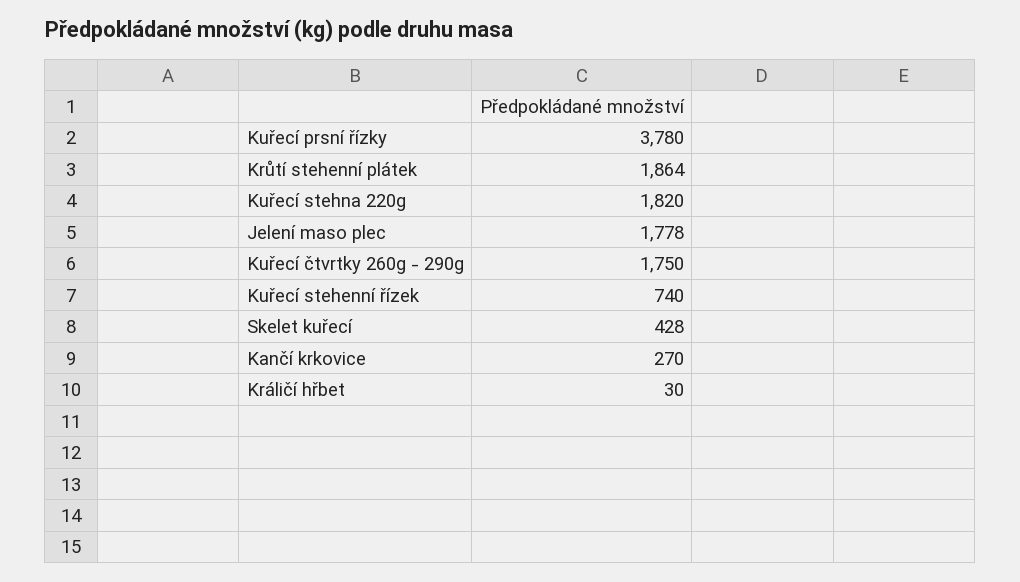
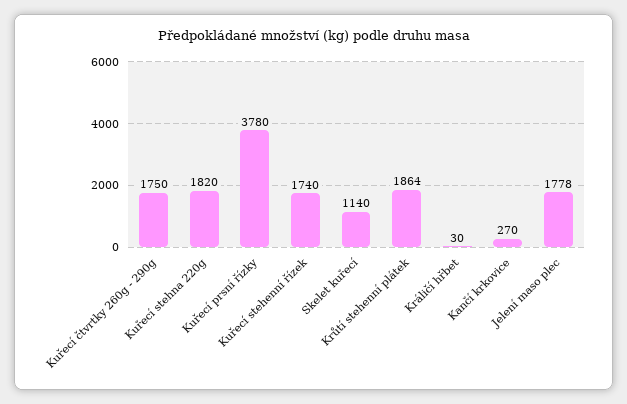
Kuřecí stehenní řízek: 740 -> 1740
Skelet kuřecí: 428 -> 1140

